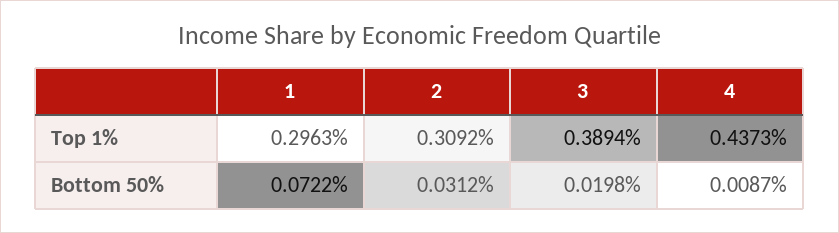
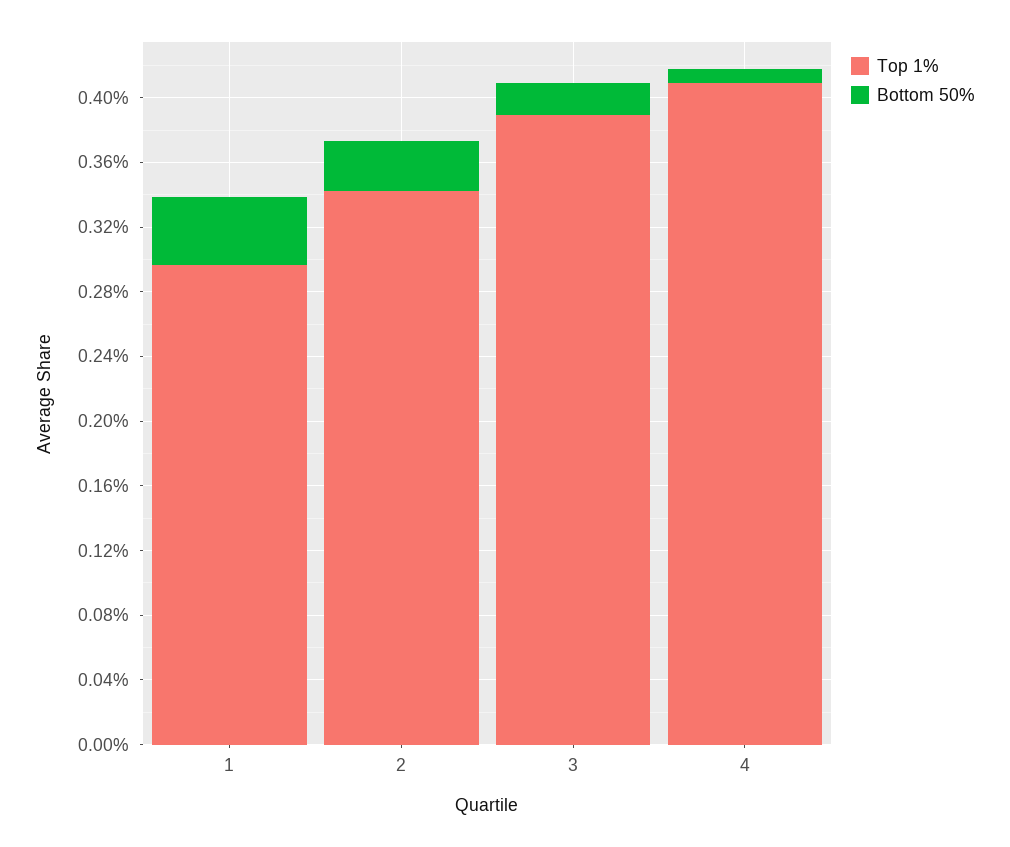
Top 1%, 2: 0.3092 -> 0.34
Top 1%, 4: 0.4373 -> 0.41
Bottom 50%, 1: 0.0722 -> 0.04

